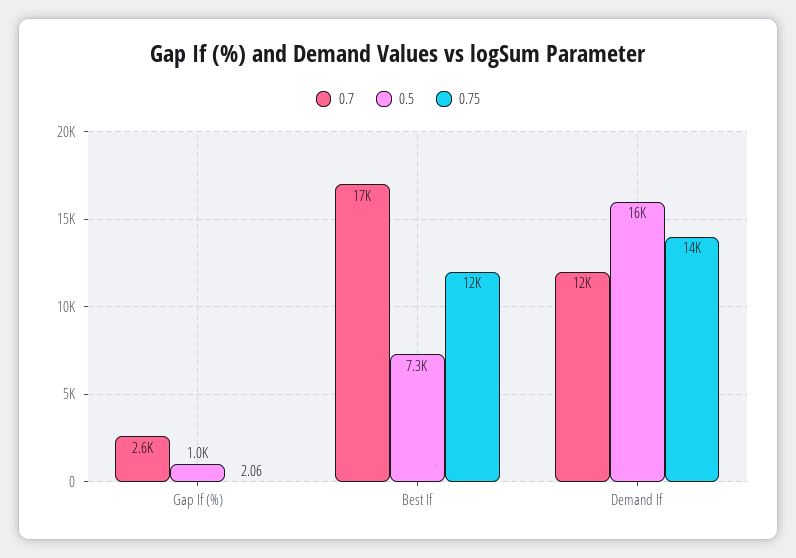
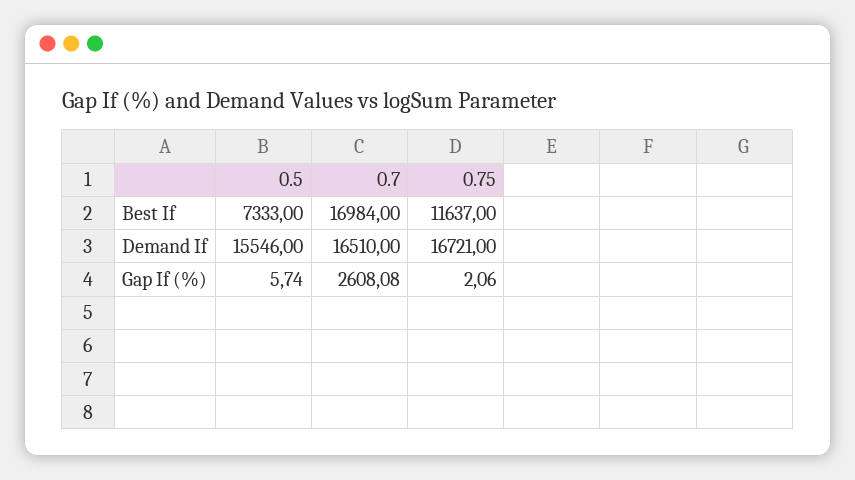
0.5, Gap If (%): 1000 -> 5.74
0.7, Demand If: 12000 -> 16510
0.75, Demand If: 14000 -> 16721

